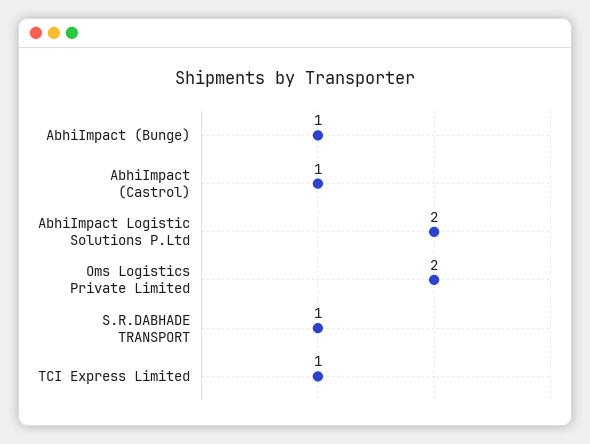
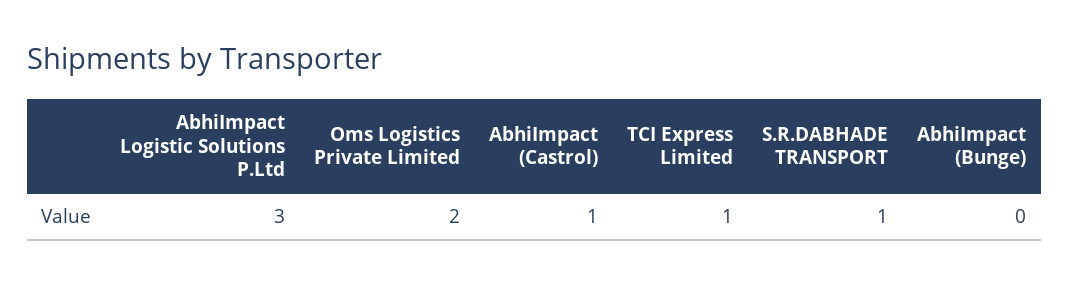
AbhiImpact (Bunge): 1 -> 0
AbhiImpact Logistic Solutions P.Ltd: 2 -> 3

